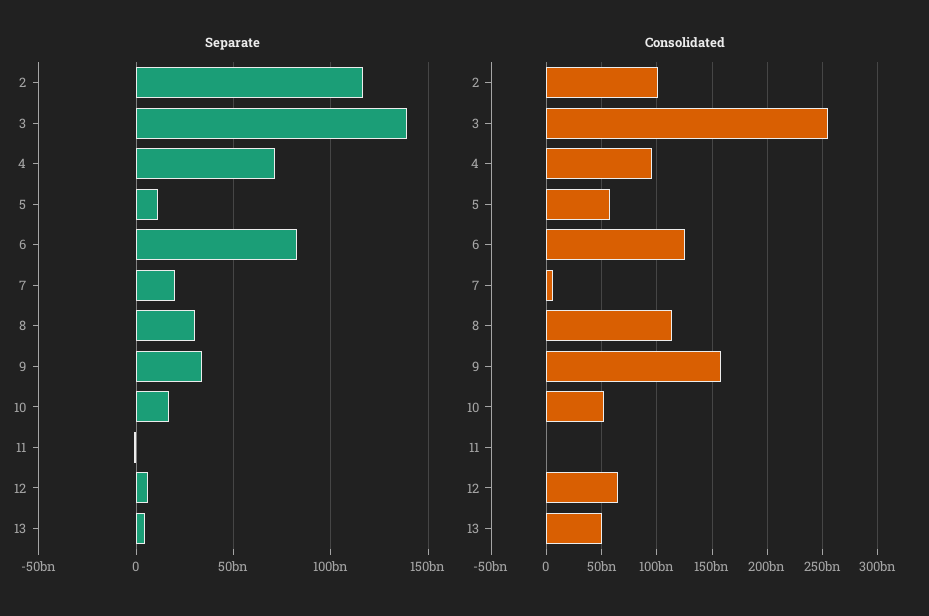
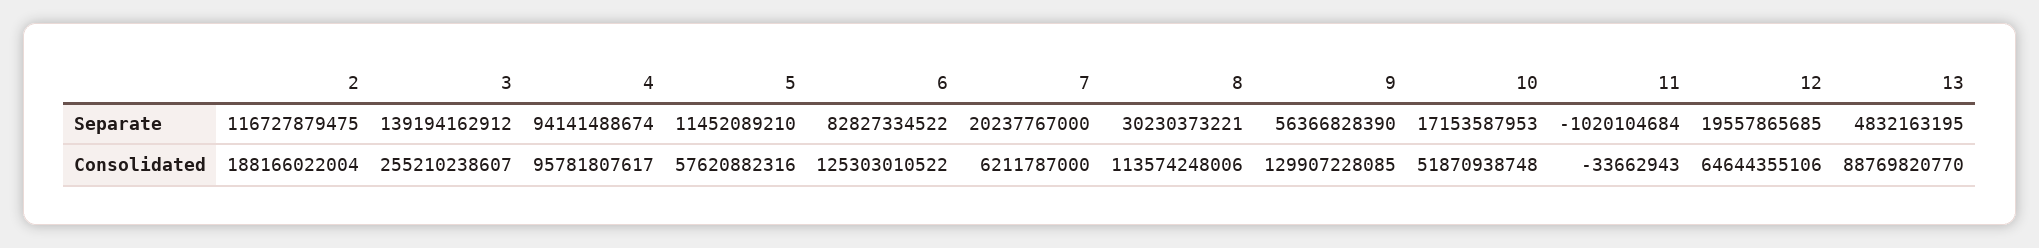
Separate, 4: 70000000000 -> 94141488674
Separate, 9: 35000000000 -> 56366828390
Separate, 12: 5000000000 -> 19557865685
Consolidated, 2: 100000000000 -> 188166022004
Consolidated, 9: 160000000000 -> 129907228085
Consolidated, 13: 50000000000 -> 88769820770

